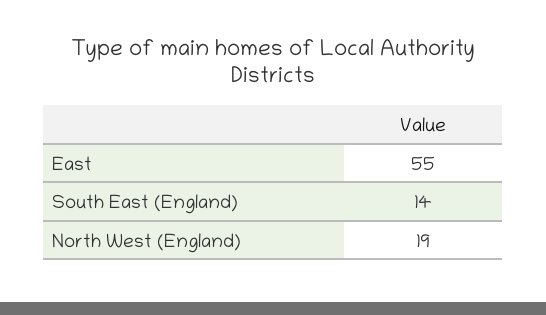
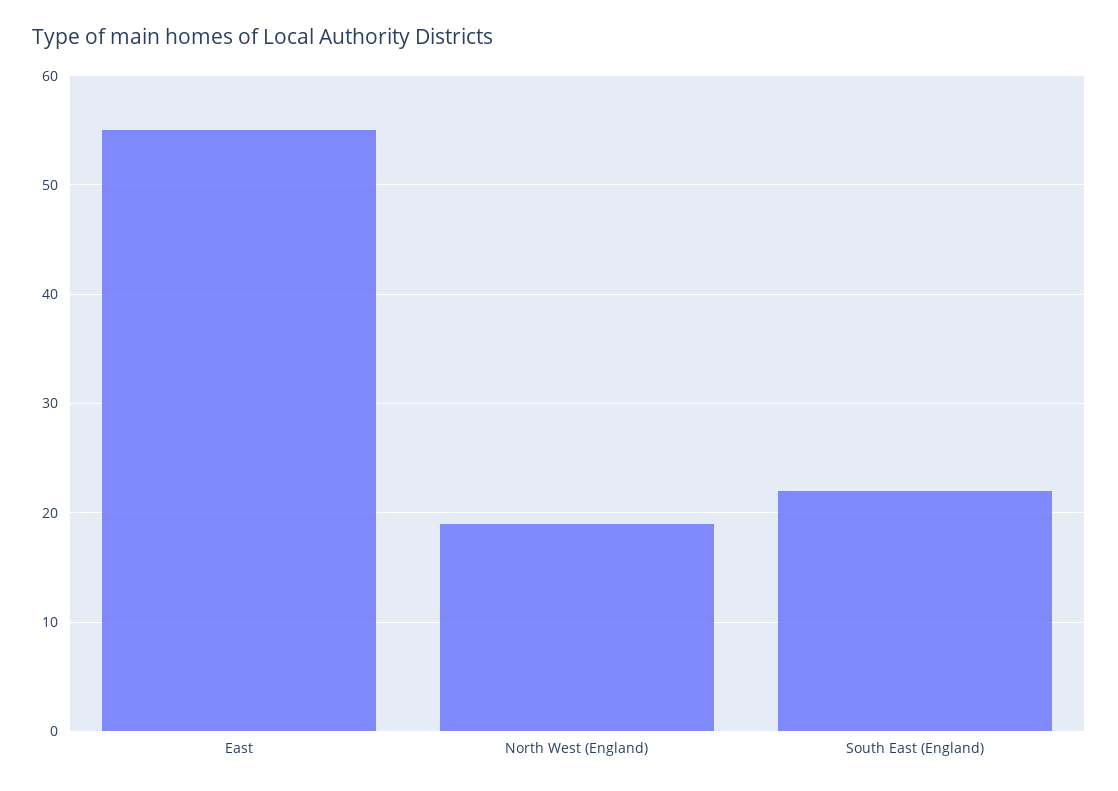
South East (England): 14 -> 22

